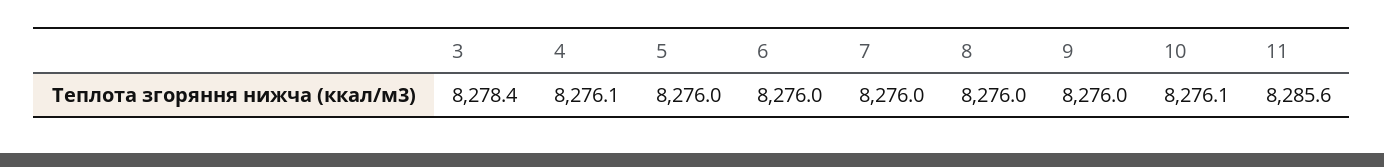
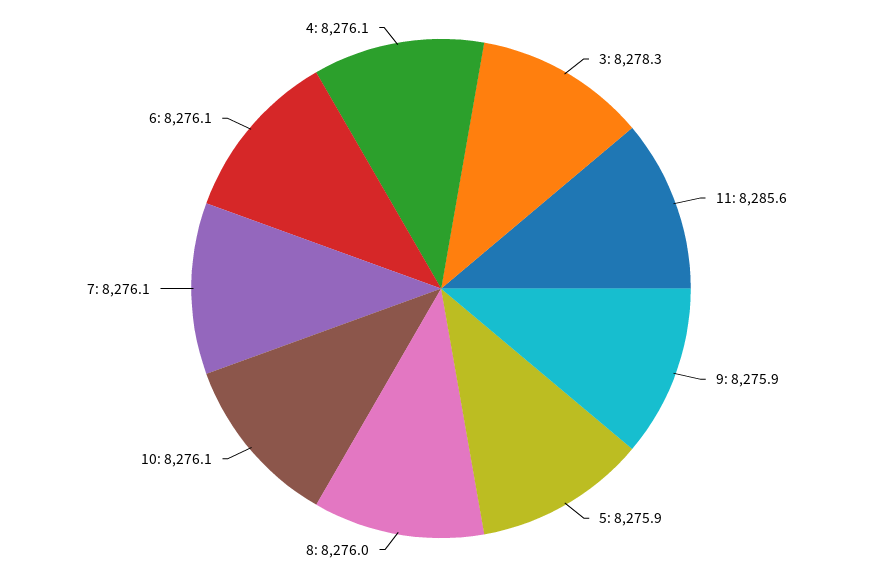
3: 8278.4 -> 8278.3
5: 8276 -> 8275.9
6: 8276 -> 8276.1
7: 8276 -> 8276.1
9: 8276 -> 8275.9

